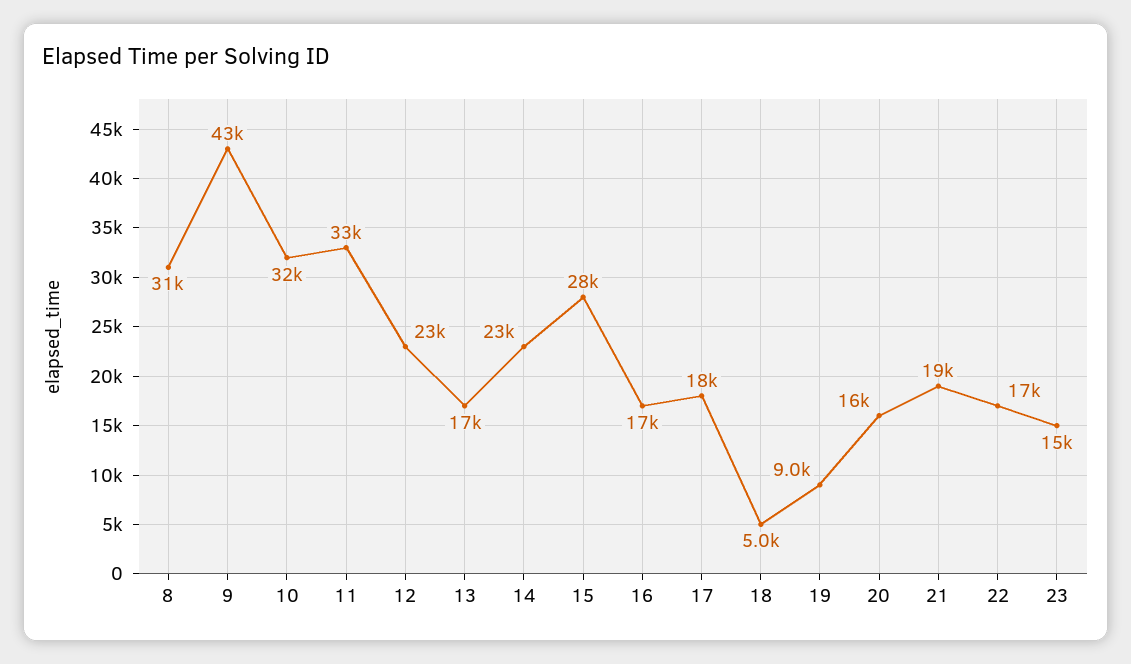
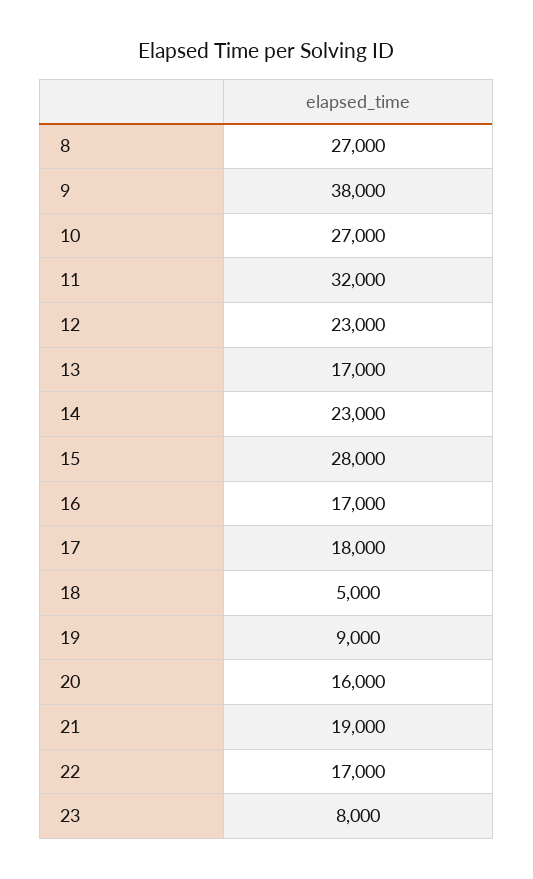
8: 31000 -> 27000
9: 43000 -> 38000
10: 32000 -> 27000
11: 33000 -> 32000
23: 15000 -> 8000

